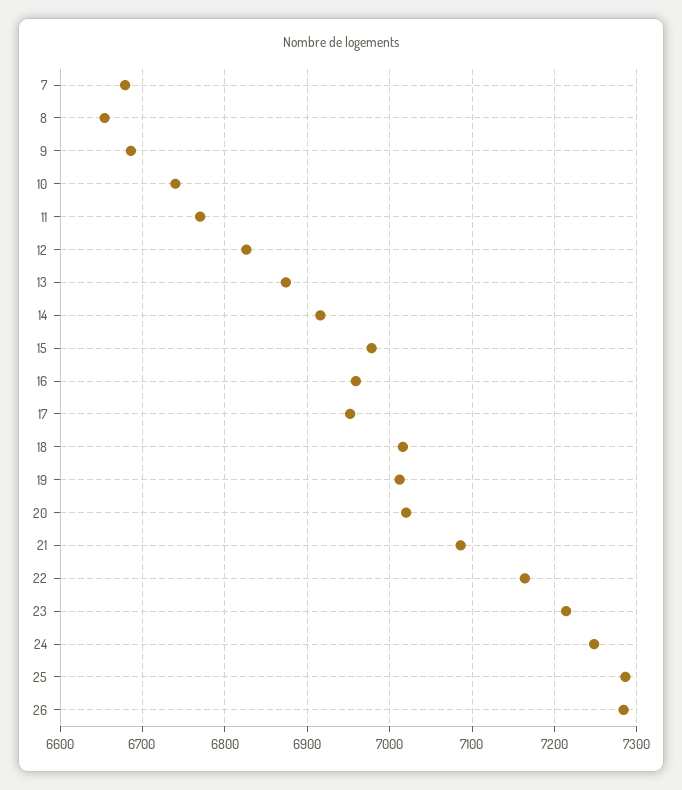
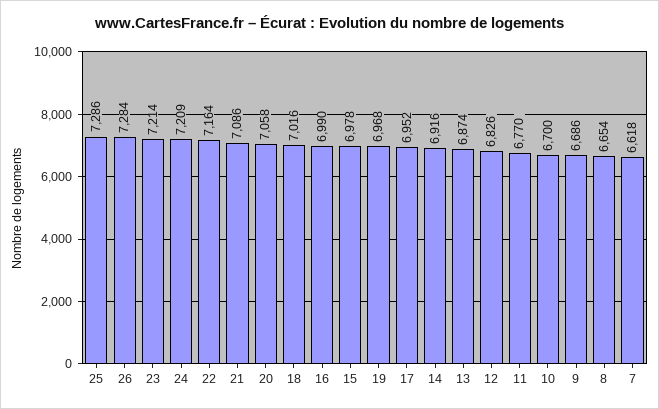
7: 6680 -> 6618
10: 6740 -> 6700
16: 6960 -> 6990
19: 7010 -> 6968
20: 7020 -> 7058
24: 7250 -> 7209

